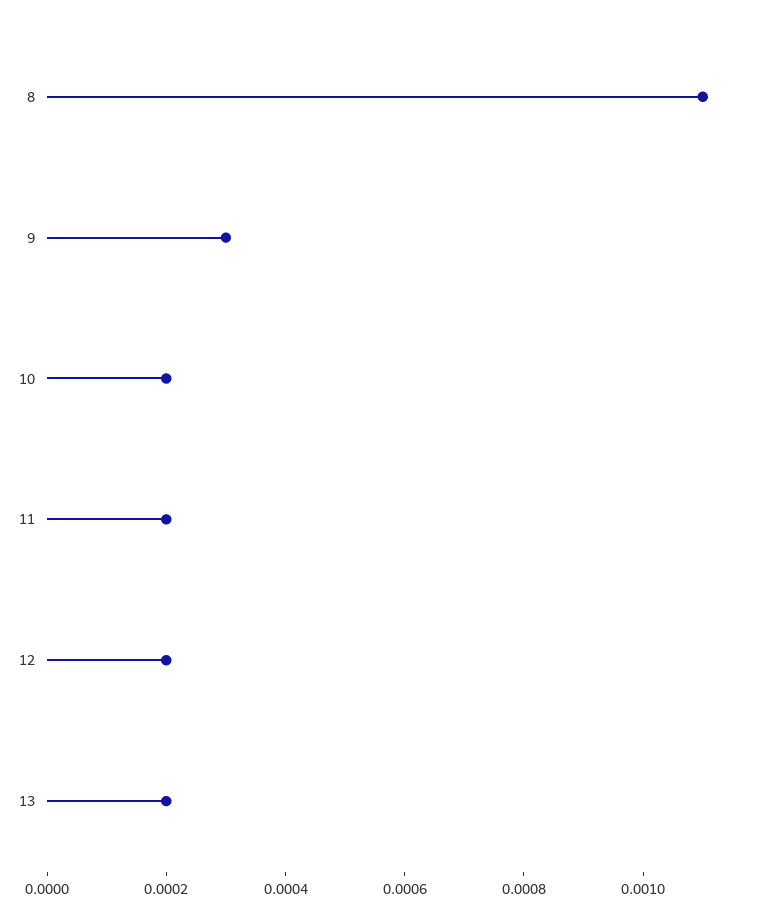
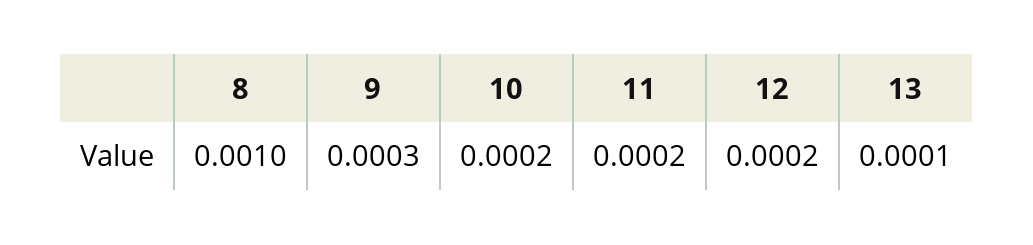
8: 0.0011 -> 0.001
13: 0.0002 -> 0.0001

